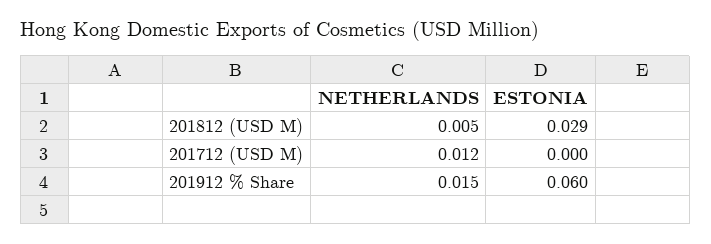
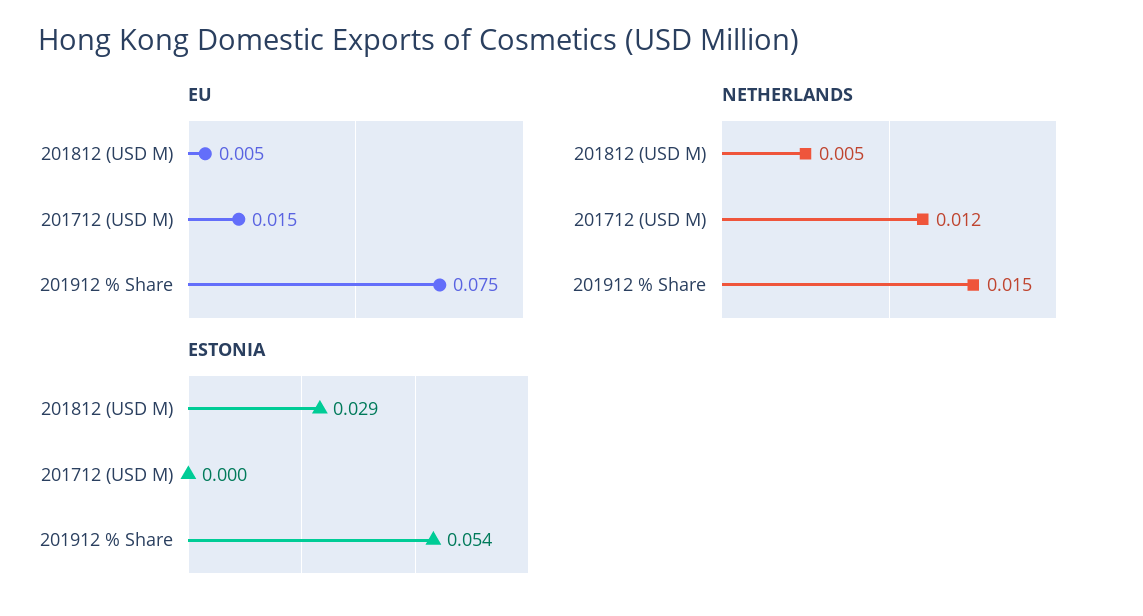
ESTONIA, 201912 % Share: 0.06 -> 0.054
EU, 201812 (USD M): none -> 0.005
EU, 201712 (USD M): none -> 0.015
EU, 201912 % Share: none -> 0.075

